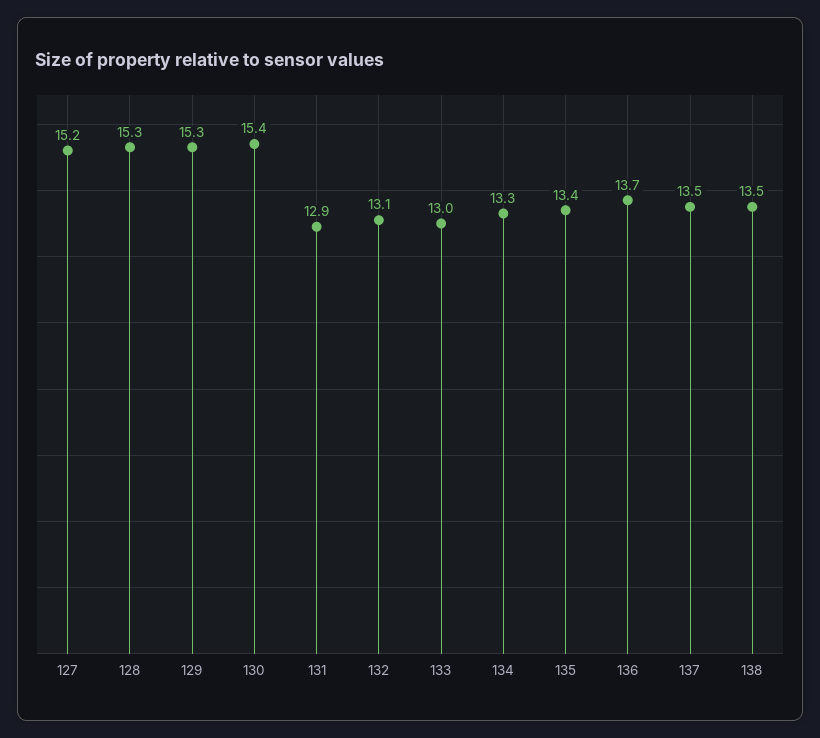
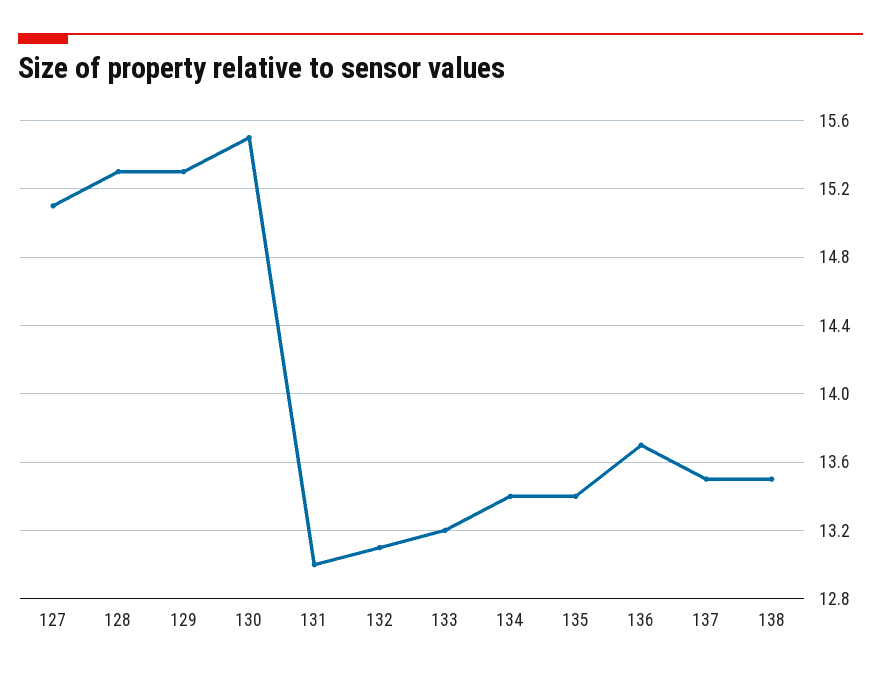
127: 15.2 -> 15.1
130: 15.4 -> 15.5
131: 12.9 -> 13
133: 13 -> 13.2
134: 13.3 -> 13.4

